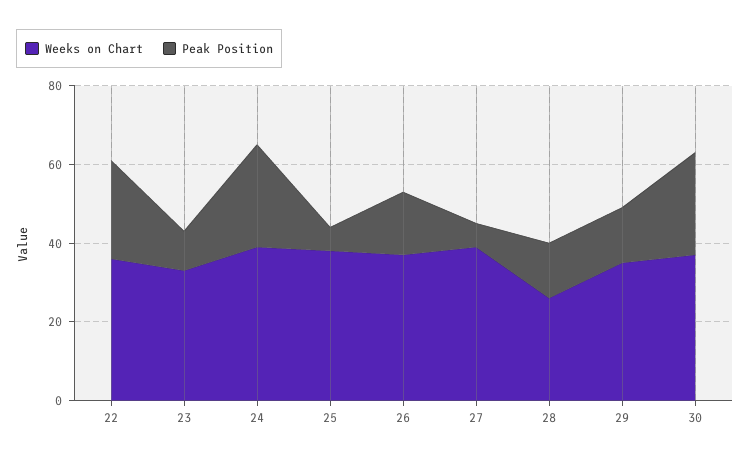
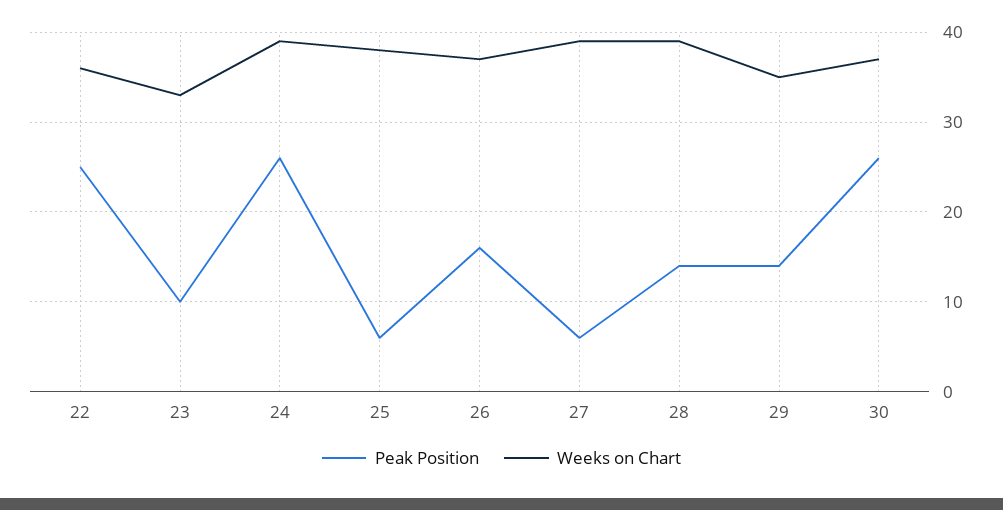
Weeks on Chart, 28: 25 -> 39

